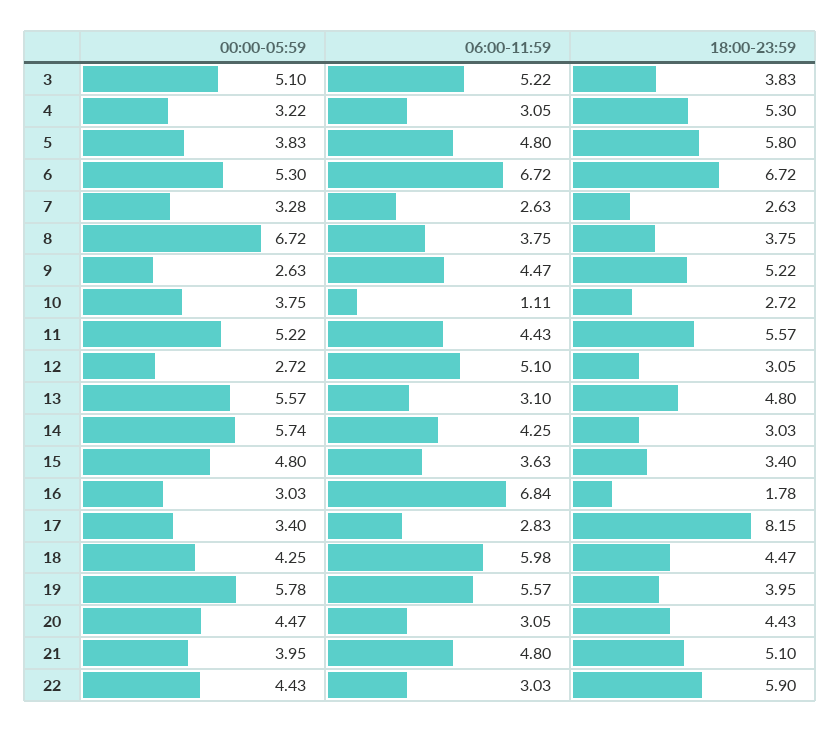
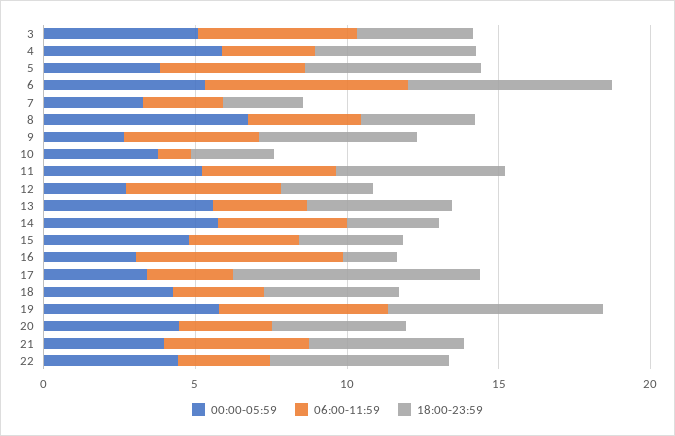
00:00-05:59, 4: 3.22 -> 6
06:00-11:59, 18: 5.98 -> 3
18:00-23:59, 19: 3.95 -> 7

